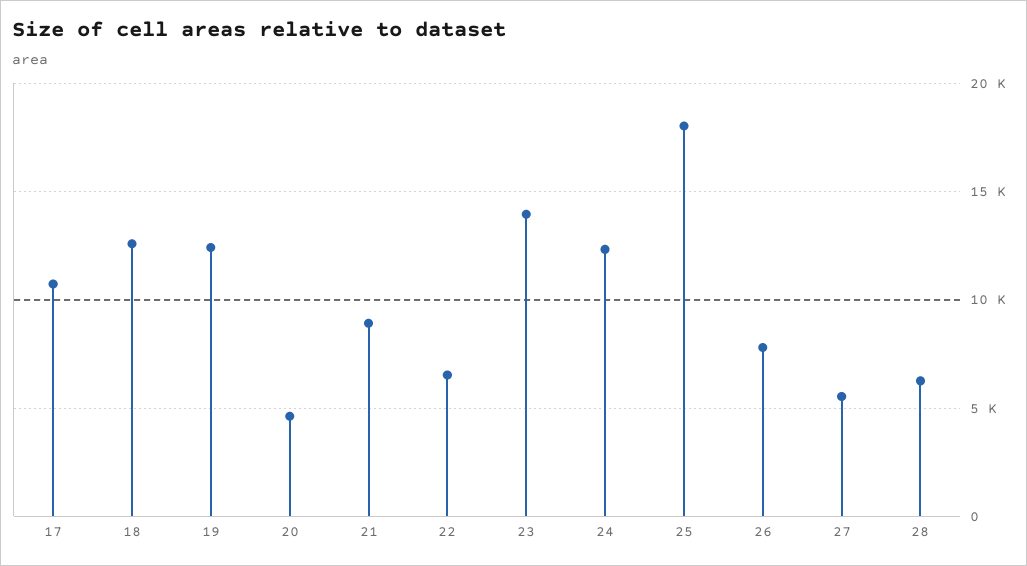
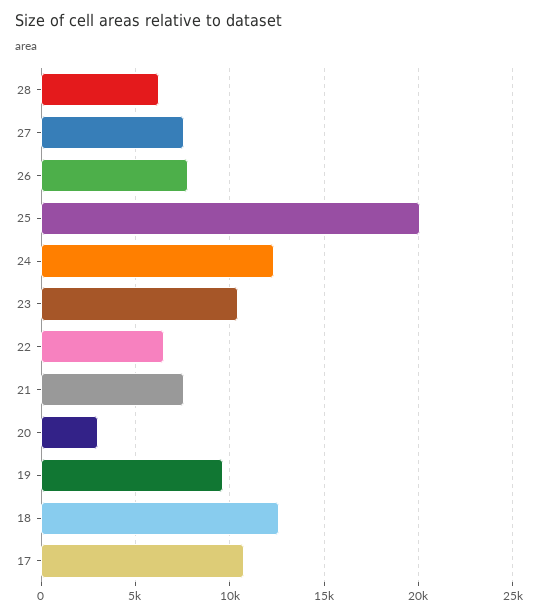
19: 12500 -> 9500
20: 4500 -> 3000
21: 9000 -> 7500
23: 14000 -> 10500
25: 18000 -> 20000
27: 5500 -> 7500

